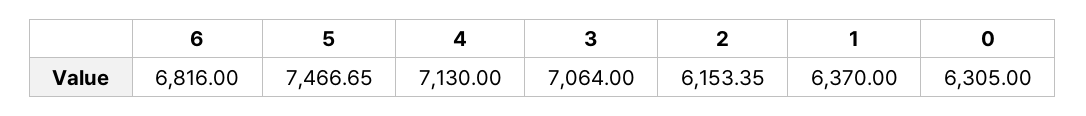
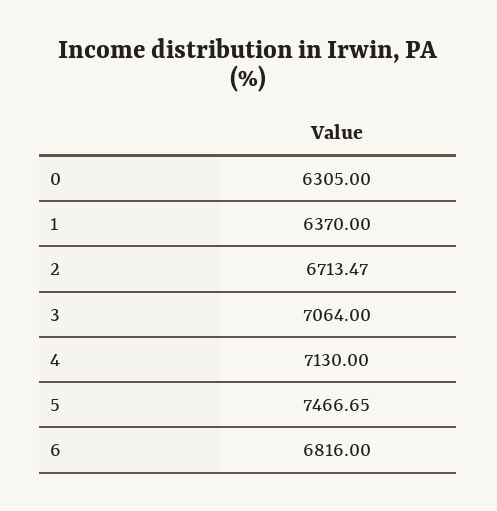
2: 6153.35 -> 6713.47

